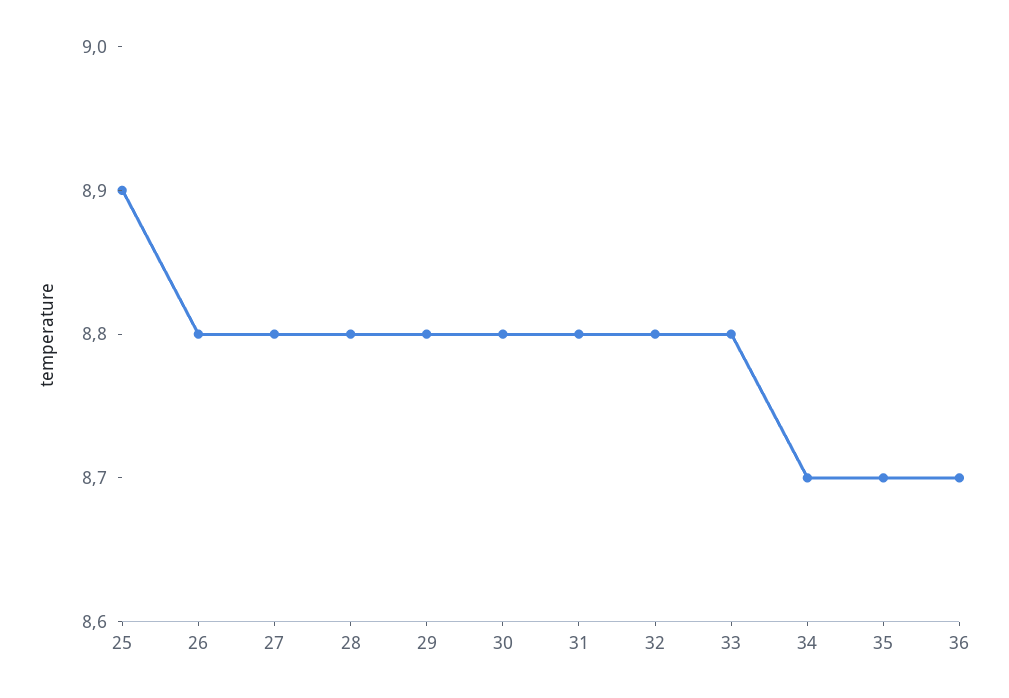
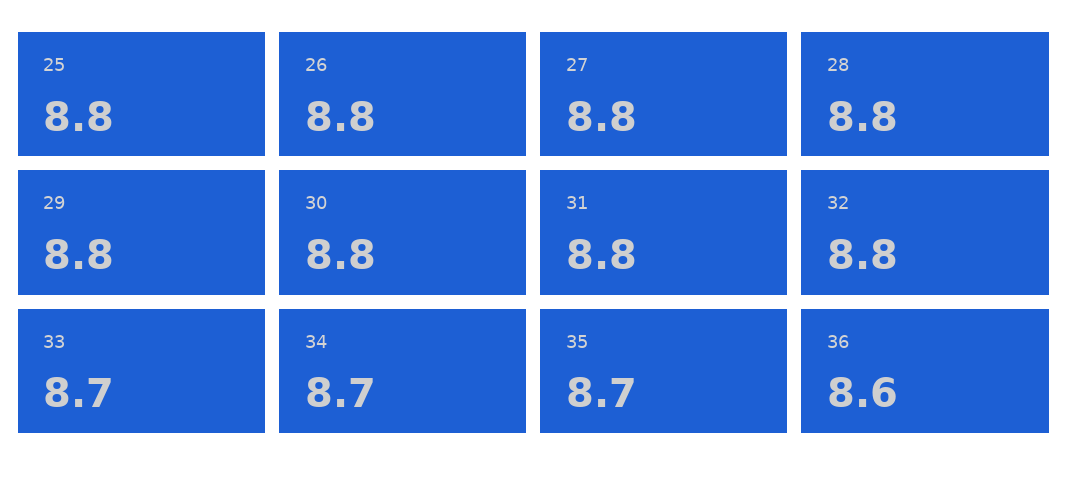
25: 8.9 -> 8.8
33: 8.8 -> 8.7
36: 8.7 -> 8.6

